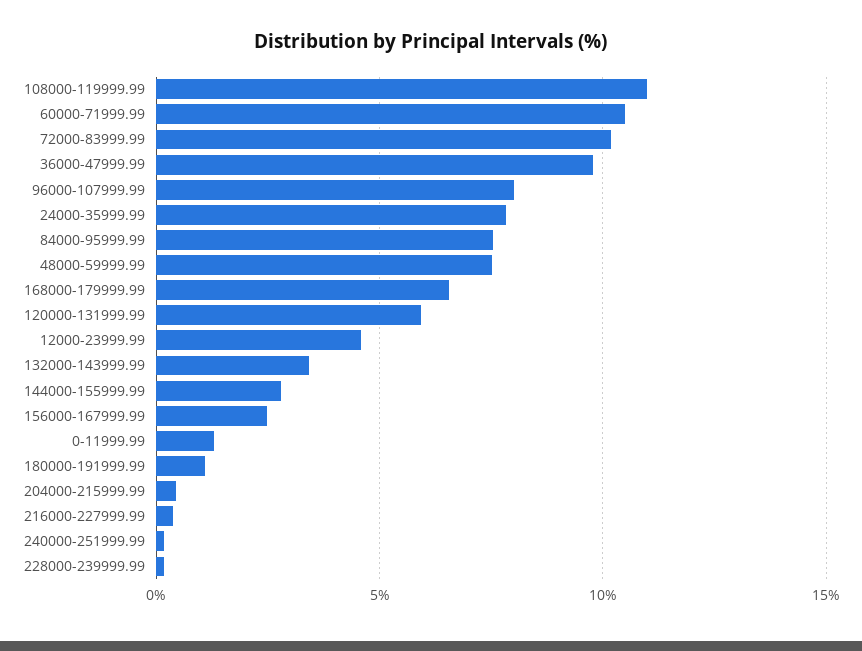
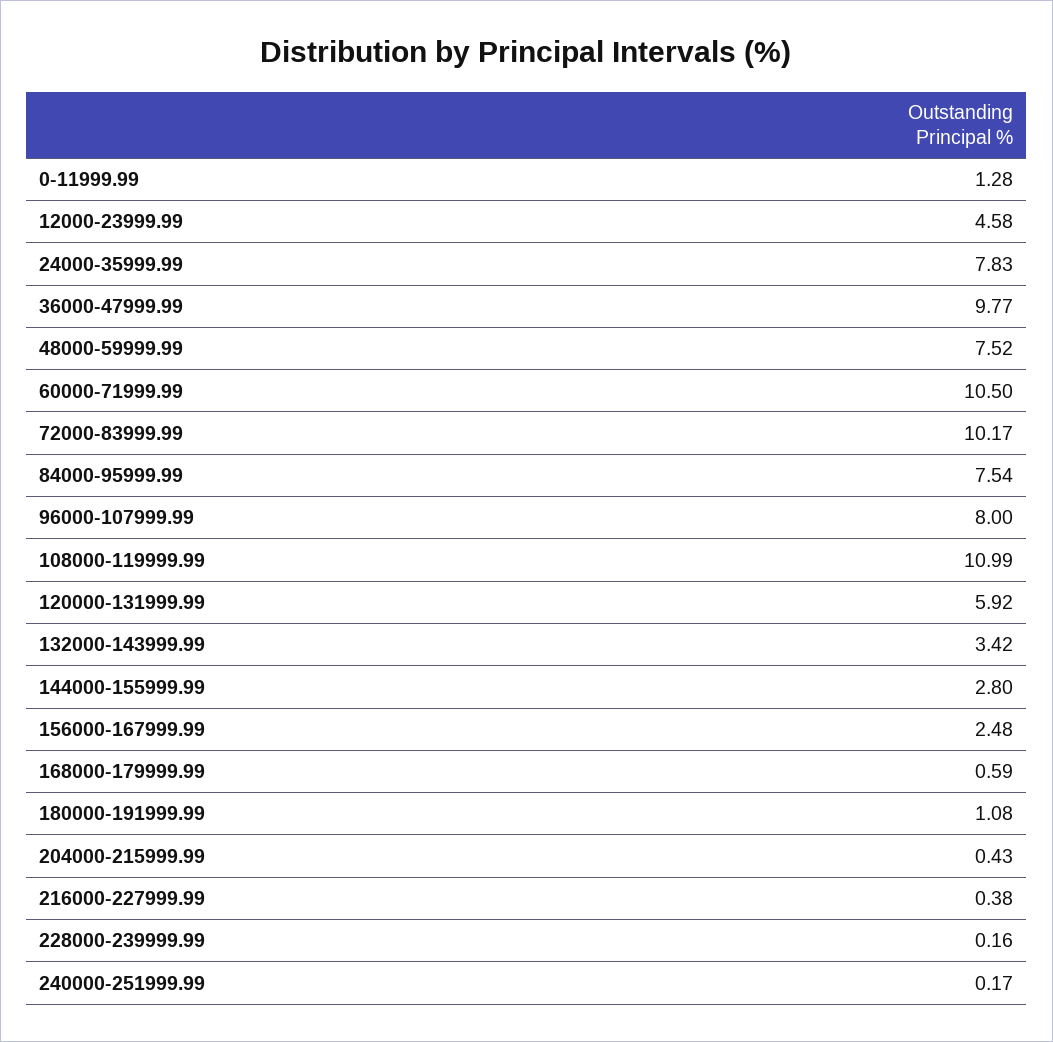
168000-179999.99: 6.5 -> 0.59

